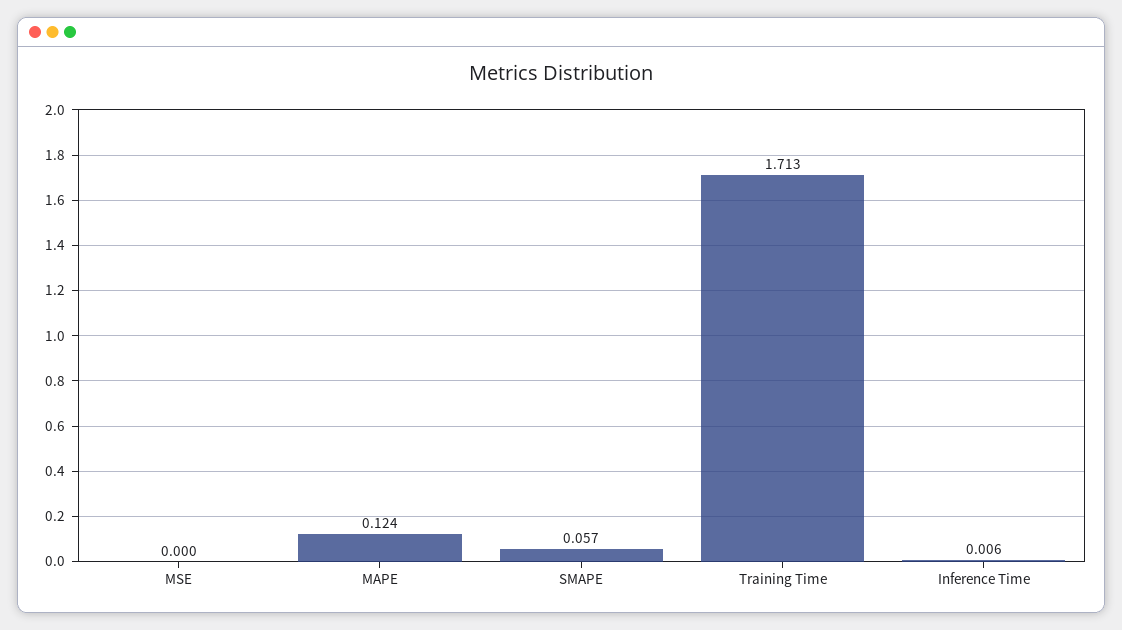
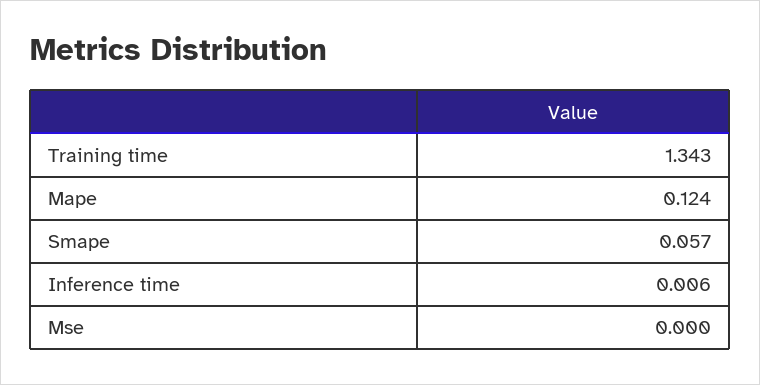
Training Time: 1.713 -> 1.343

